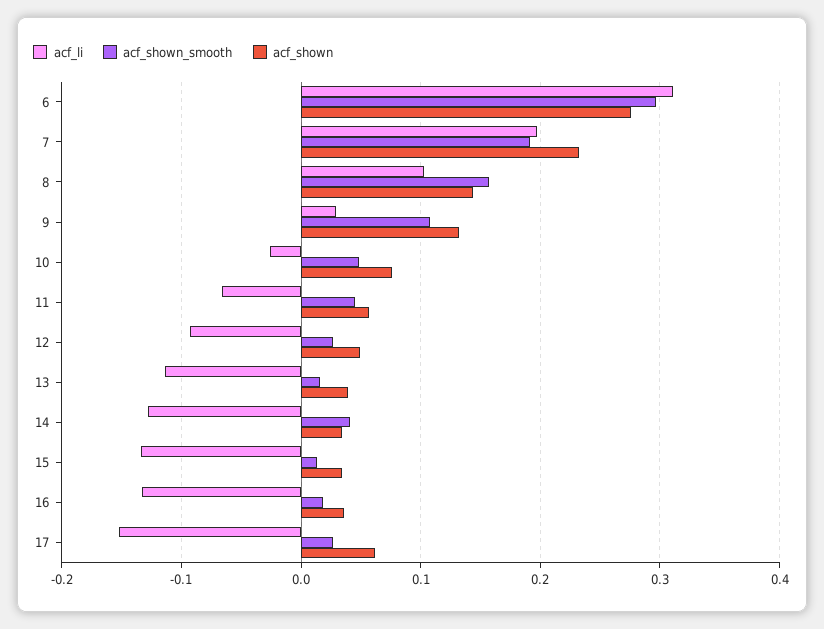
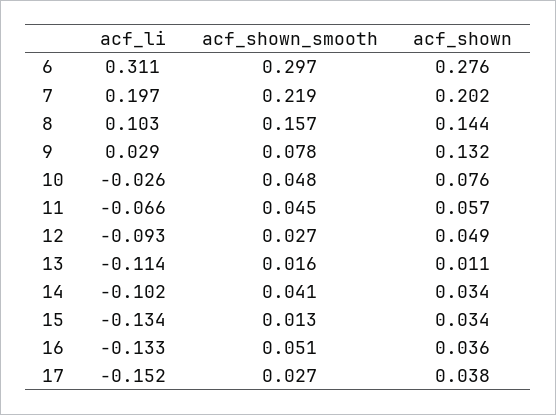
acf_shown_smooth, 7: 0.19 -> 0.219
acf_shown, 7: 0.23 -> 0.202
acf_shown_smooth, 9: 0.11 -> 0.078
acf_shown, 13: 0.04 -> 0.011
acf_li, 14: -0.13 -> -0.102
acf_shown_smooth, 16: 0.02 -> 0.051
acf_shown, 17: 0.06 -> 0.038

